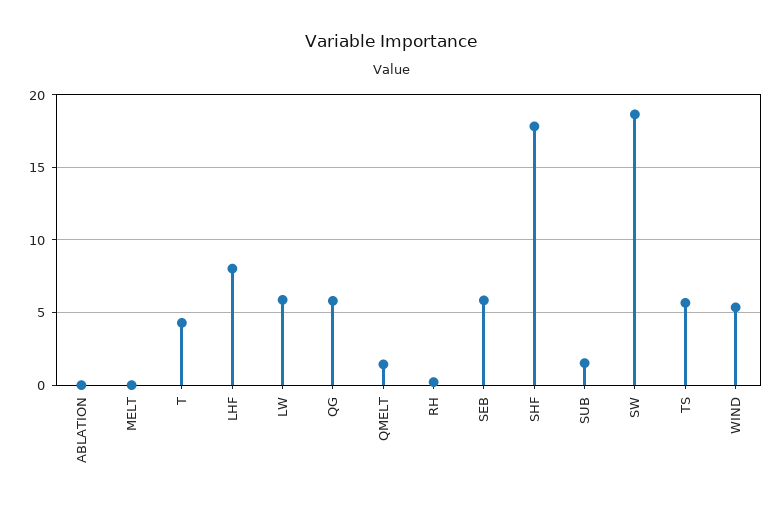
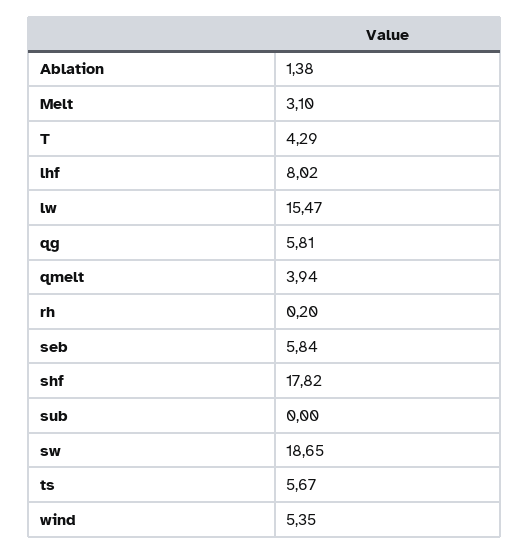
ABLATION: 0 -> 1.38
MELT: 0 -> 3.1
LW: 6 -> 15.47
QMELT: 1.5 -> 3.94
SUB: 1.5 -> 0

